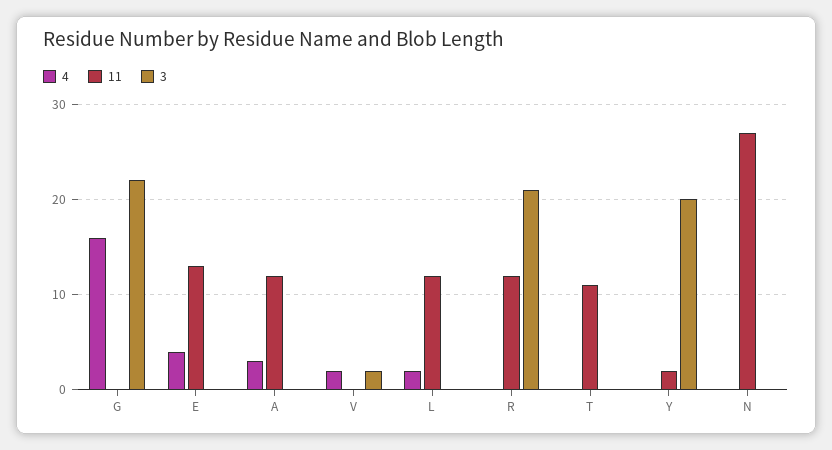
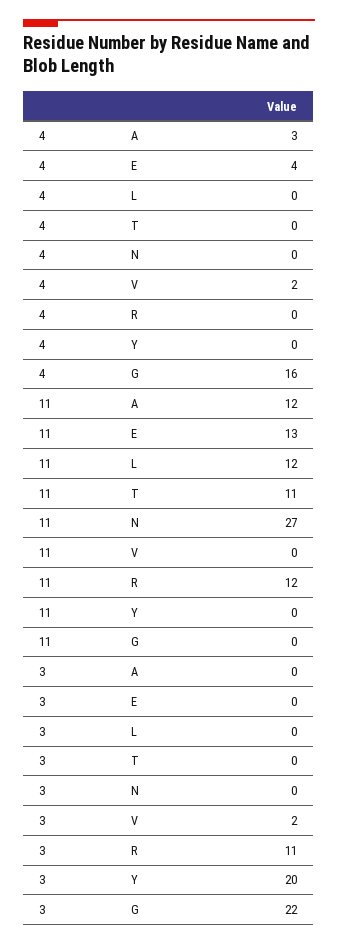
4, L: 2 -> 0
3, R: 21 -> 11
11, Y: 2 -> 0

